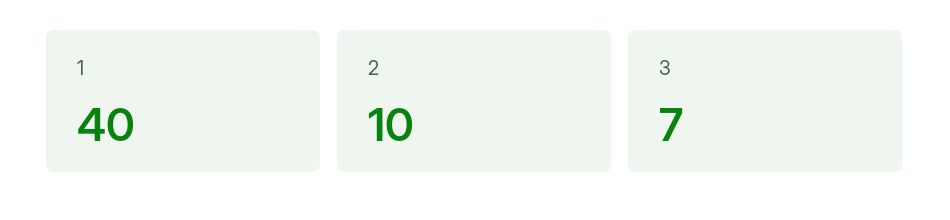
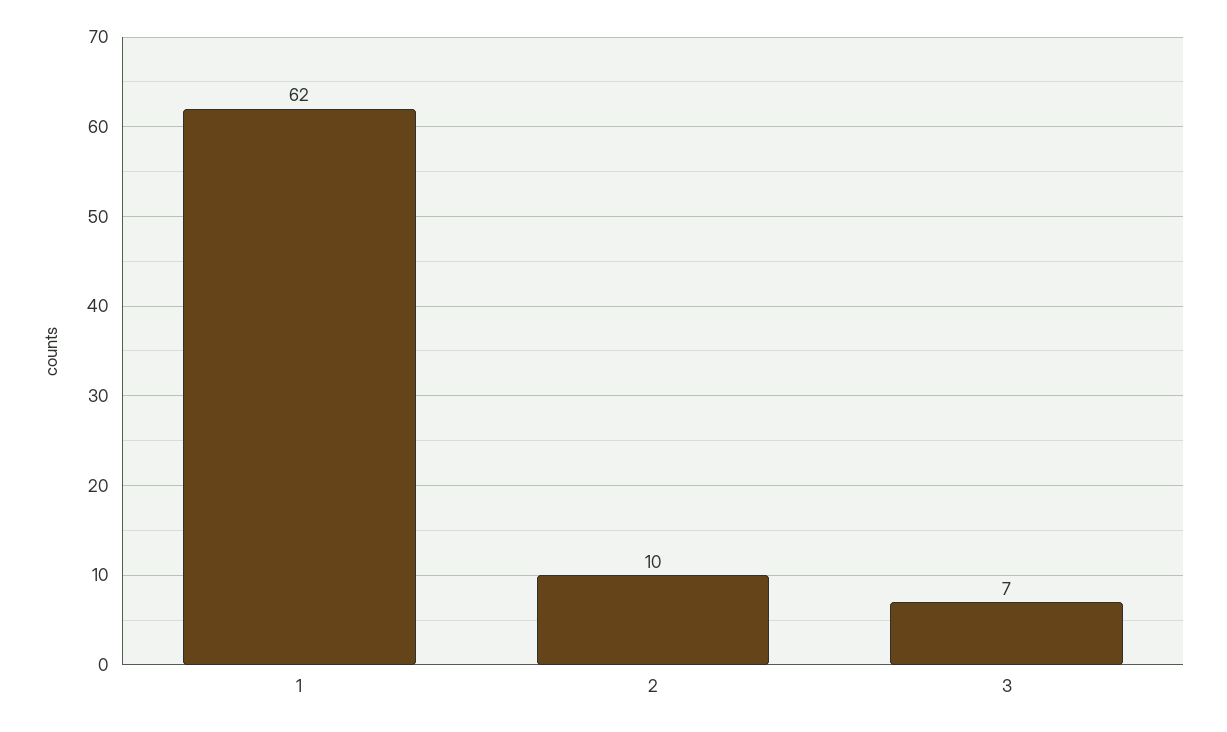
1: 40 -> 62

